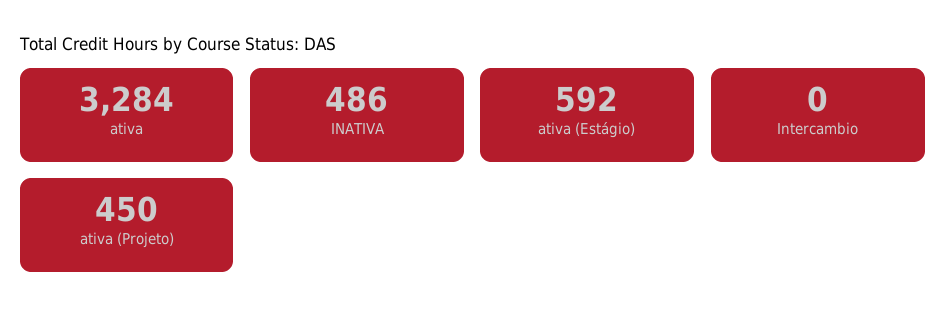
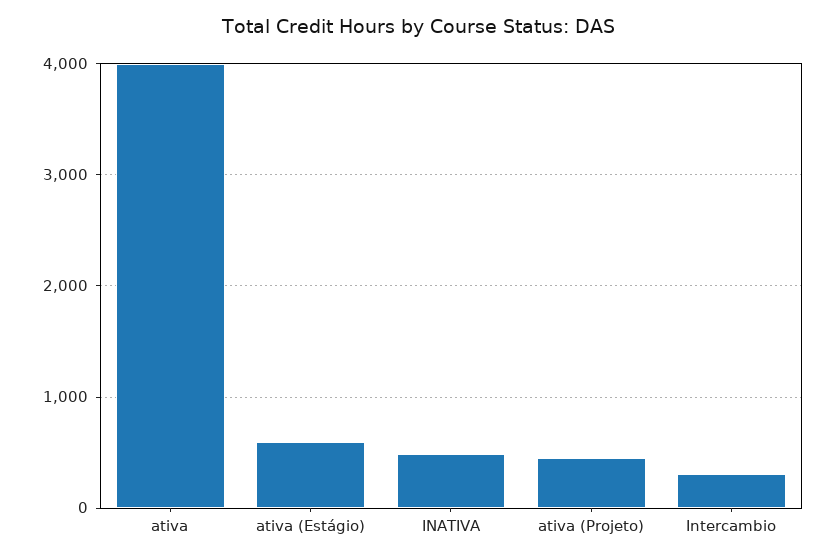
ativa: 3284 -> 4000
Intercambio: 0 -> 300

